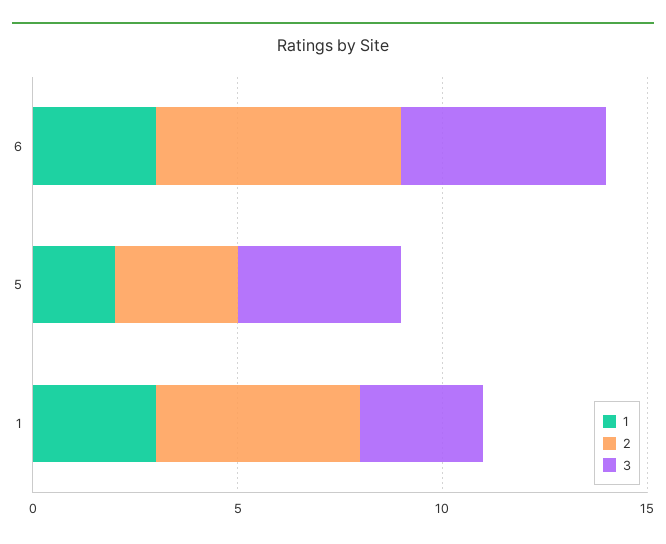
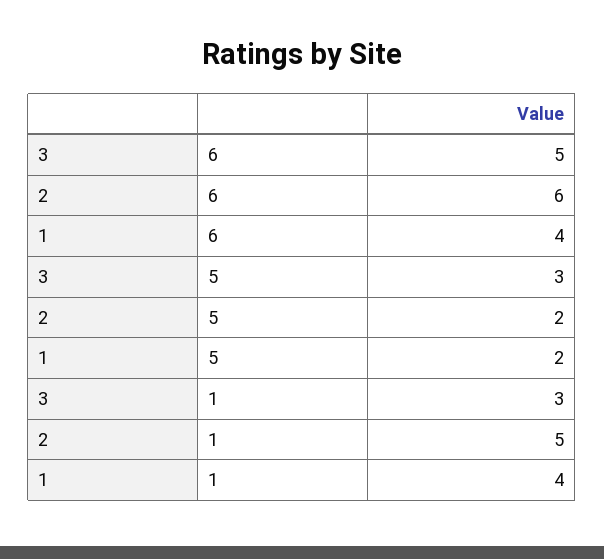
1, 6: 3 -> 4
2, 5: 3 -> 2
3, 5: 4 -> 3
1, 1: 3 -> 4

